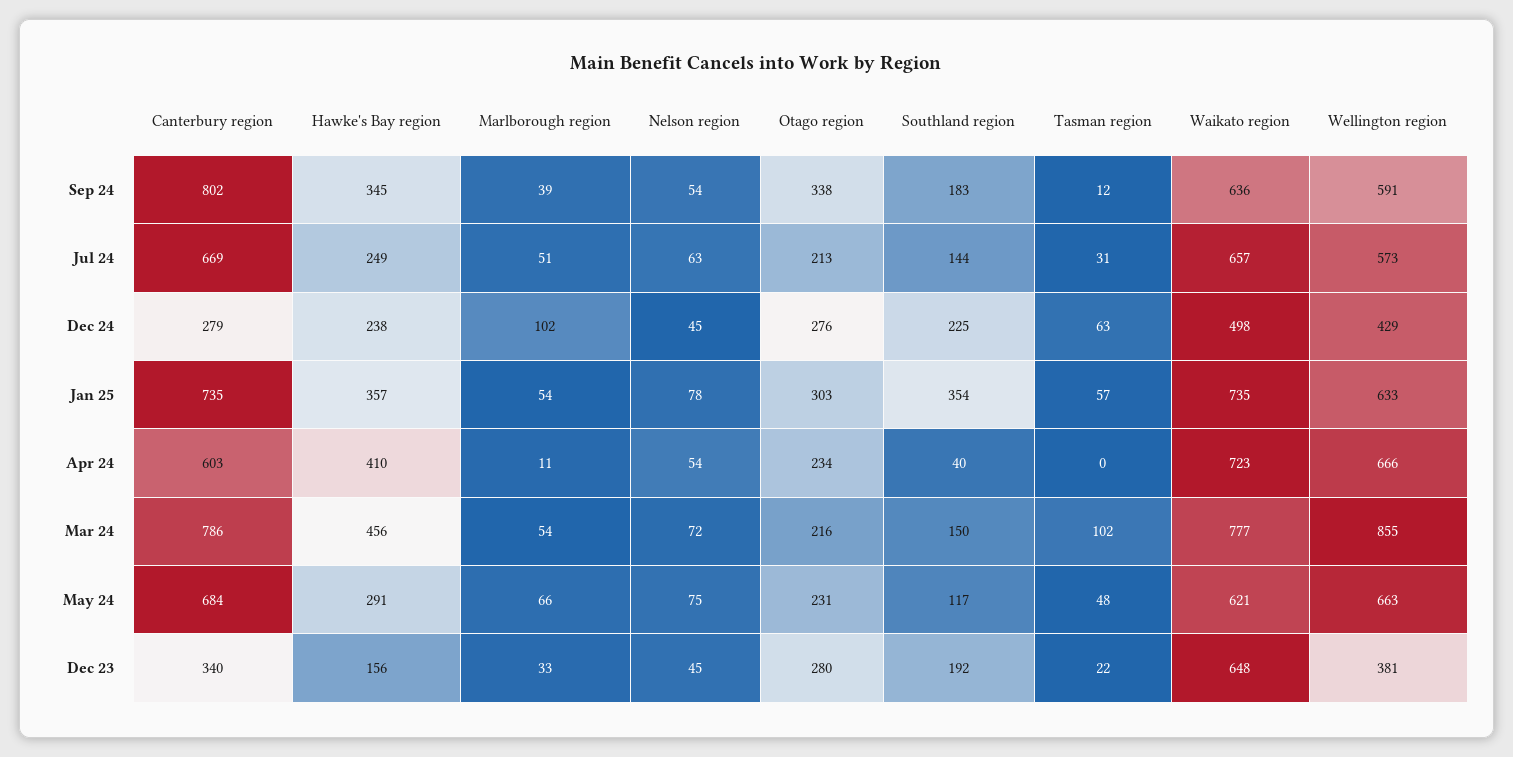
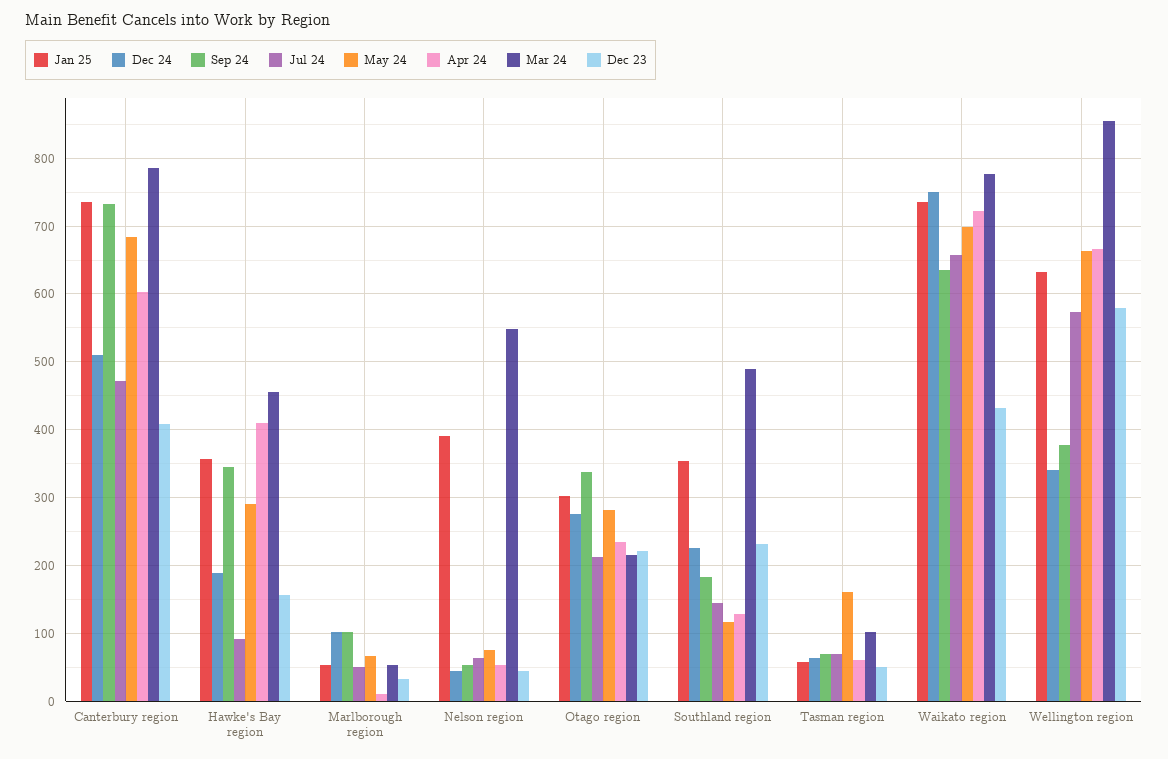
Sep 24, Canterbury region: 802 -> 730
Sep 24, Marlborough region: 39 -> 100
Sep 24, Tasman region: 12 -> 70
Sep 24, Wellington region: 591 -> 380
Jul 24, Canterbury region: 669 -> 470
Jul 24, Hawke's Bay region: 249 -> 90
Jul 24, Tasman region: 31 -> 70
Dec 24, Canterbury region: 279 -> 510
Dec 24, Hawke's Bay region: 238 -> 190
Dec 24, Waikato region: 498 -> 750
Dec 24, Wellington region: 429 -> 340
Jan 25, Nelson region: 78 -> 390
Apr 24, Southland region: 40 -> 130
Apr 24, Tasman region: 0 -> 60
Mar 24, Nelson region: 72 -> 550
Mar 24, Southland region: 150 -> 490
May 24, Otago region: 231 -> 280
May 24, Tasman region: 48 -> 160
May 24, Waikato region: 621 -> 700
Dec 23, Canterbury region: 340 -> 410
Dec 23, Otago region: 280 -> 220
Dec 23, Southland region: 192 -> 230
Dec 23, Tasman region: 22 -> 50
Dec 23, Waikato region: 648 -> 430
Dec 23, Wellington region: 381 -> 580

